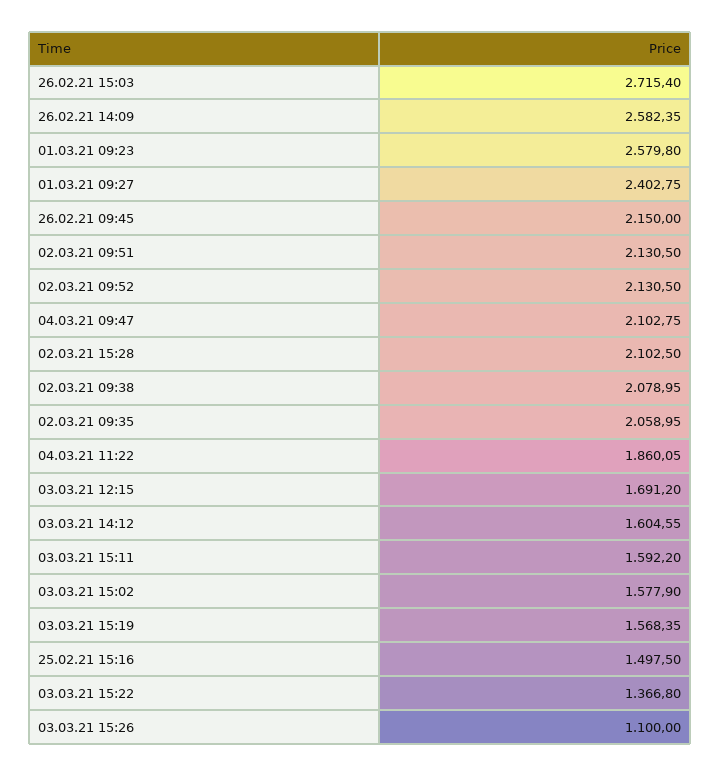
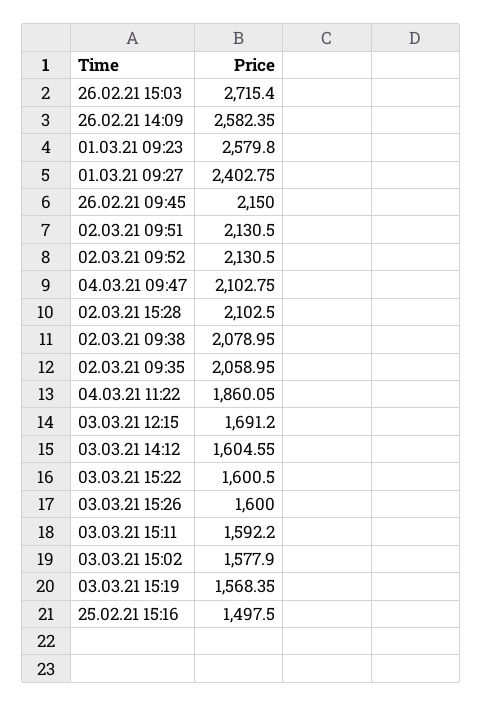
03.03.21 15:22: 1366.8 -> 1600.5
03.03.21 15:26: 1100 -> 1600

